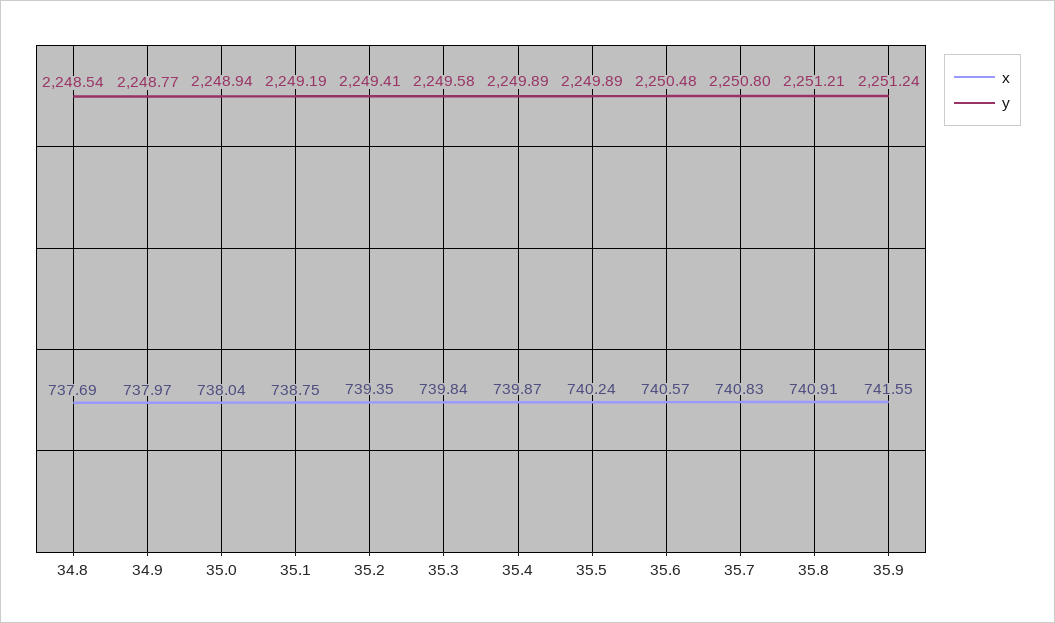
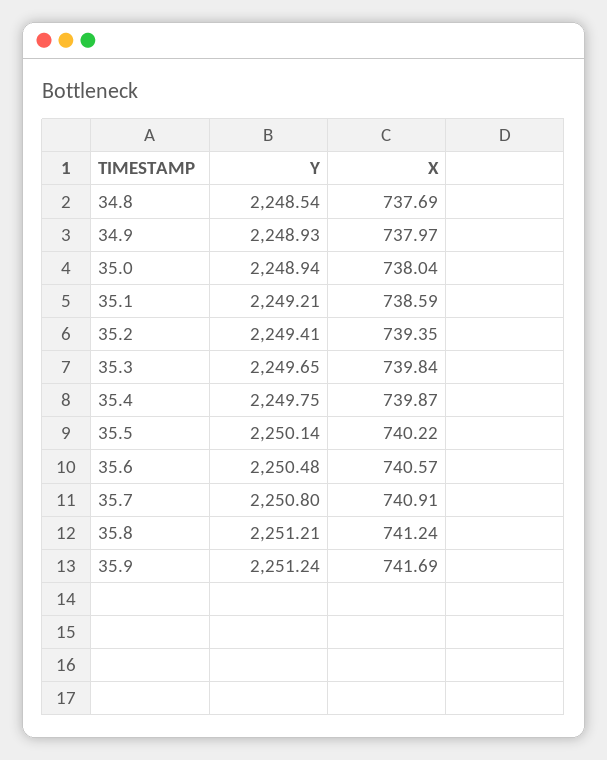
y, 34.9: 2248.77 -> 2248.93
x, 35.1: 738.75 -> 738.59
y, 35.1: 2249.19 -> 2249.21
y, 35.3: 2249.58 -> 2249.65
y, 35.4: 2249.89 -> 2249.75
x, 35.5: 740.24 -> 740.22
y, 35.5: 2249.89 -> 2250.14
x, 35.7: 740.83 -> 740.91
x, 35.8: 740.91 -> 741.24
x, 35.9: 741.55 -> 741.69

